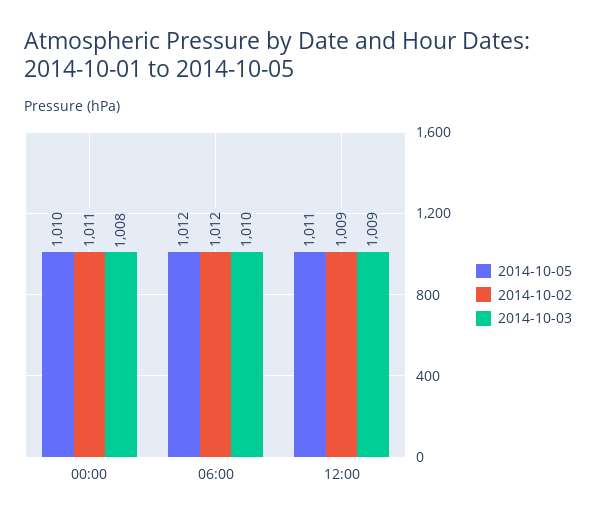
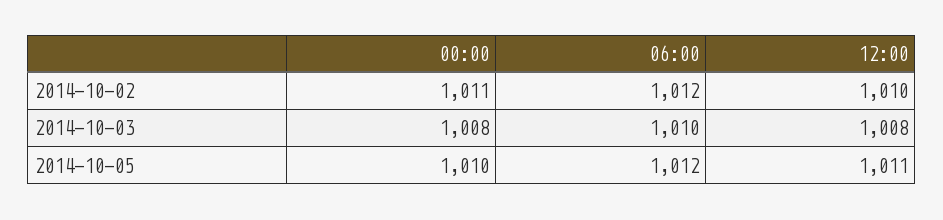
2014-10-02, 12:00: 1009 -> 1010
2014-10-03, 12:00: 1009 -> 1008

